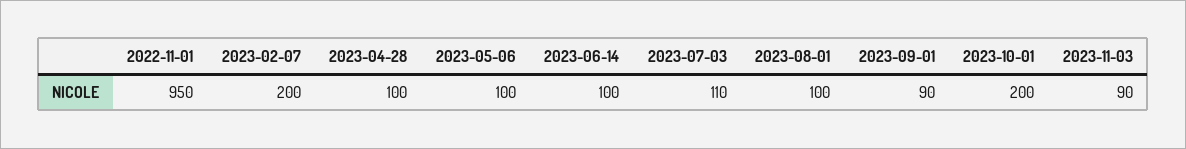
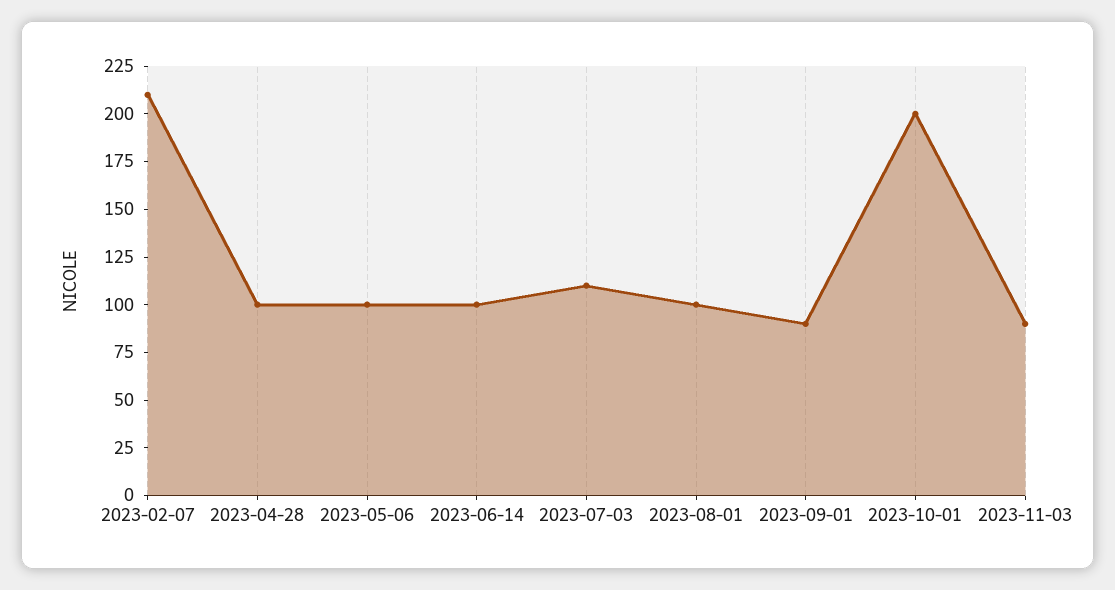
2022-11-01: 950 -> none
2023-02-07: 200 -> 210

